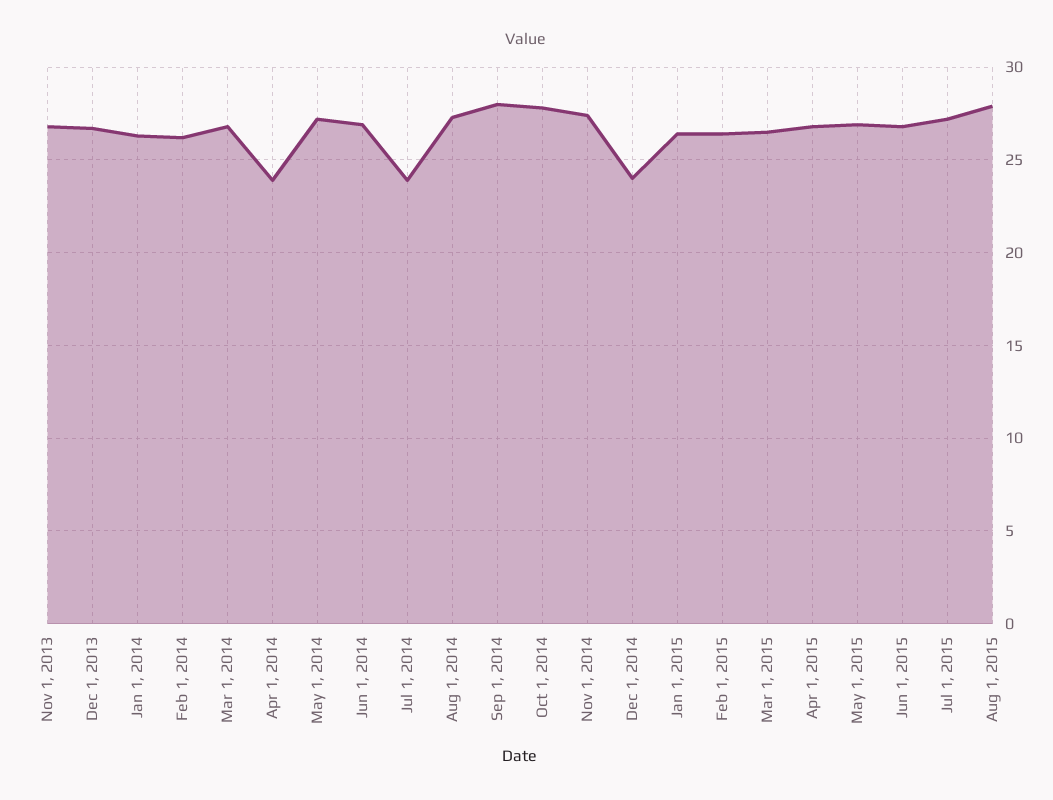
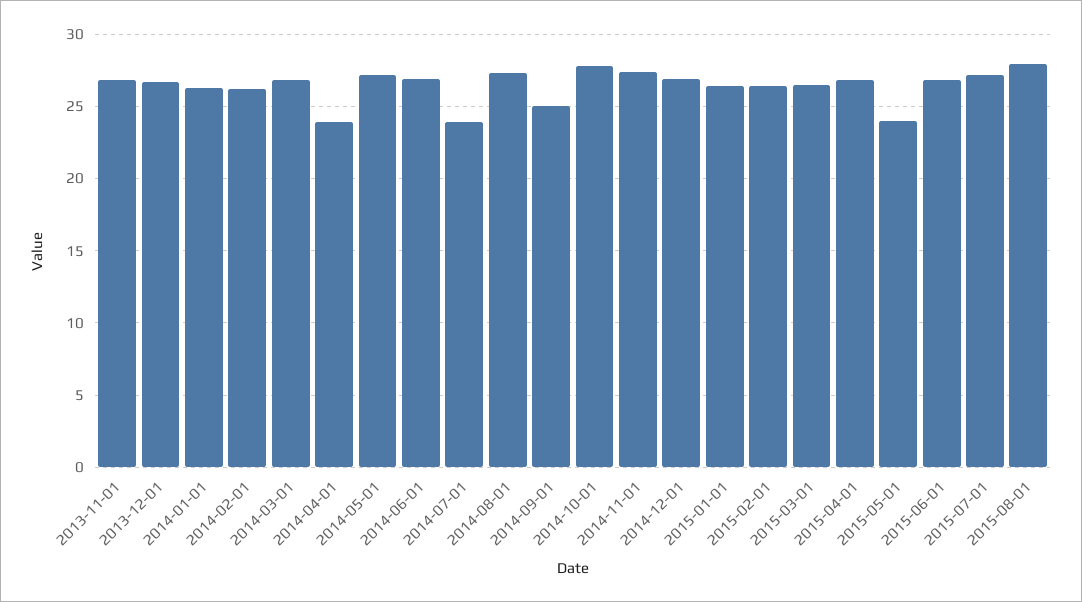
Sep 1, 2014: 28 -> 25
Dec 1, 2014: 24 -> 27
May 1, 2015: 27 -> 24

